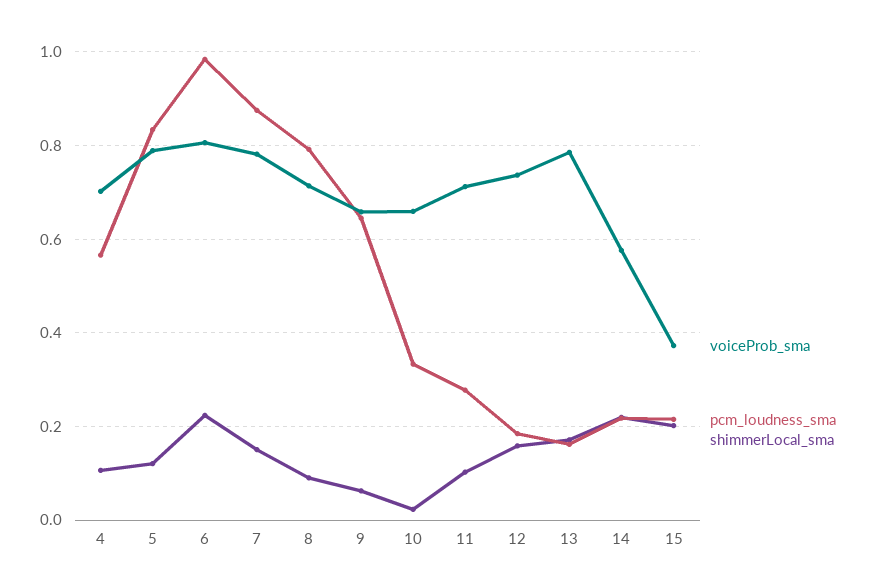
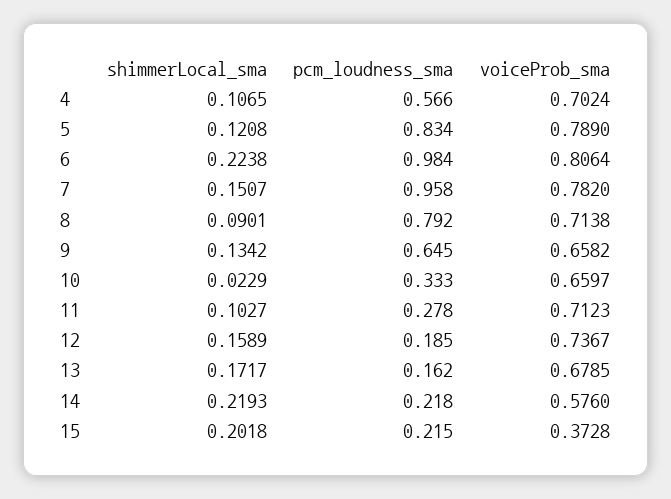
pcm_loudness_sma, 7: 0.88 -> 0.958
shimmerLocal_sma, 9: 0.06 -> 0.1342
voiceProb_sma, 13: 0.78 -> 0.6785

